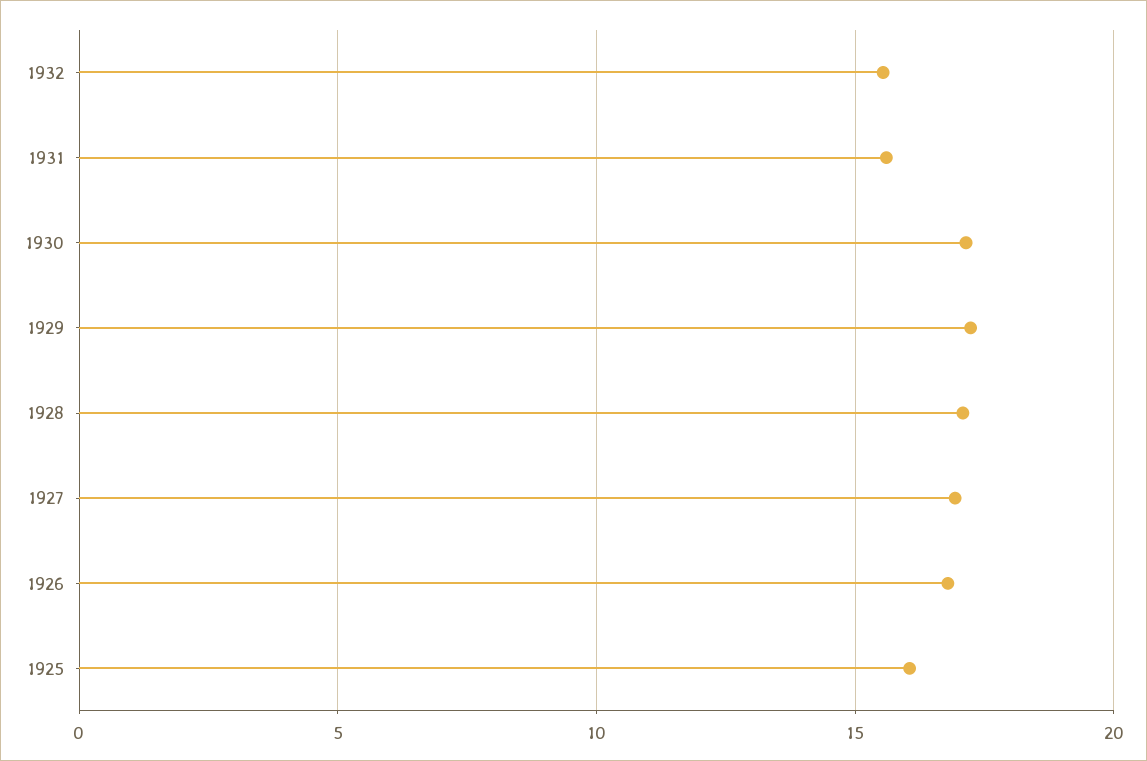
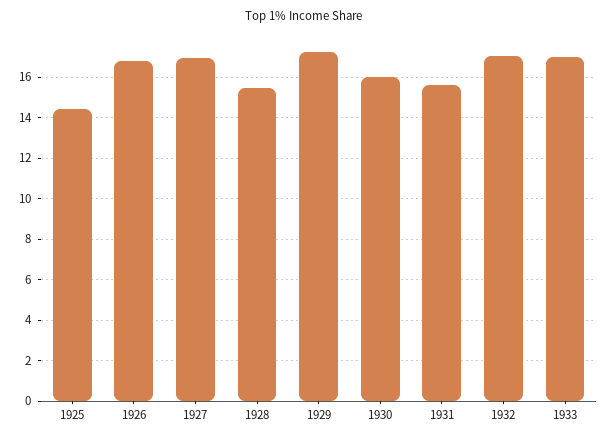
1932: 15.5 -> 17
1930: 17 -> 16
1928: 17 -> 15.5
1925: 16 -> 14.5
1933: none -> 17

